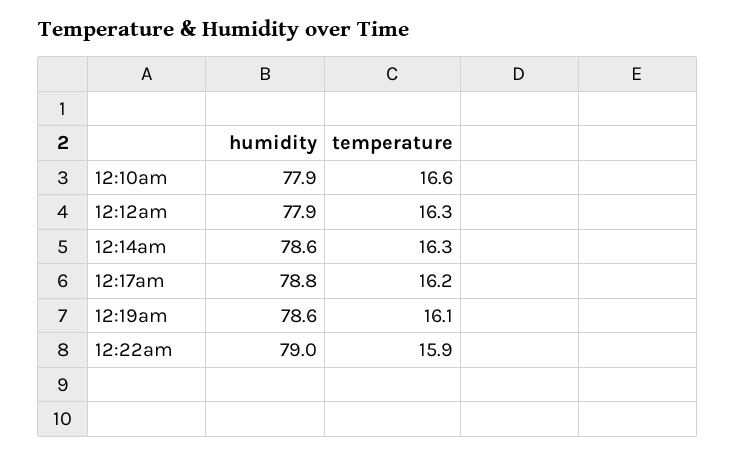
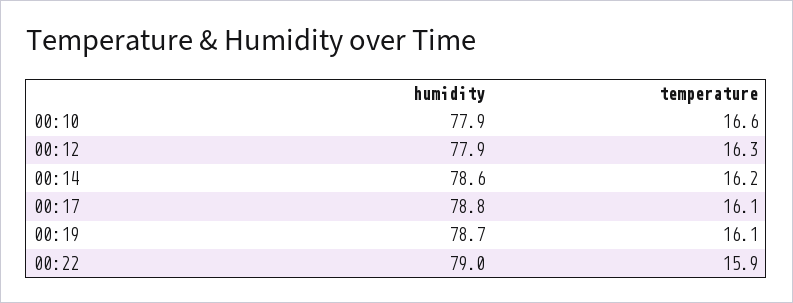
temperature, 12:14am: 16.3 -> 16.2
temperature, 12:17am: 16.2 -> 16.1
humidity, 12:19am: 78.6 -> 78.7

